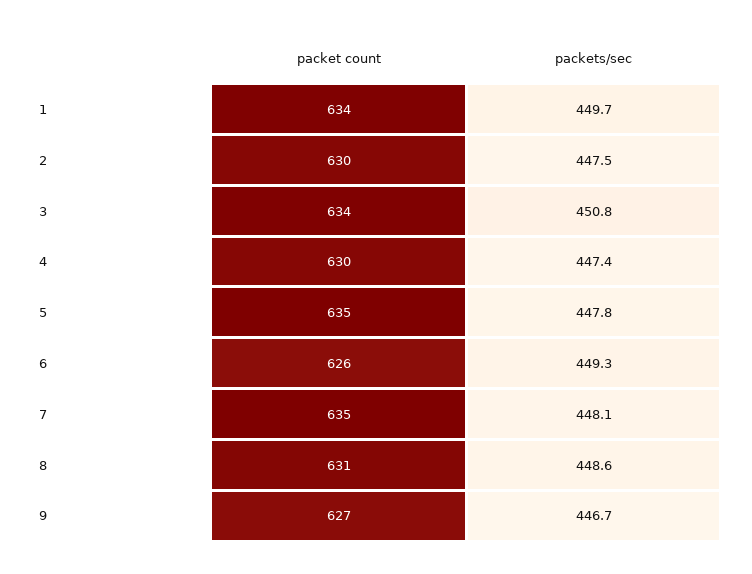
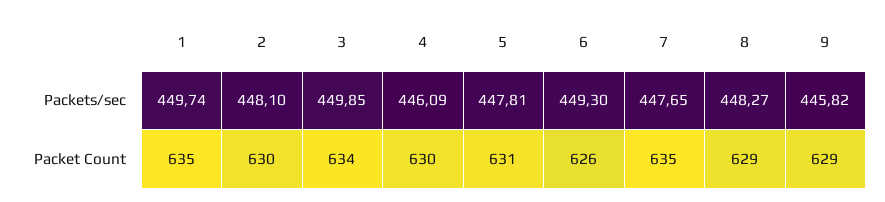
packet count, 1: 634 -> 635
packets/sec, 2: 447.5 -> 448.1
packets/sec, 3: 450.8 -> 449.85
packets/sec, 4: 447.4 -> 446.09
packet count, 5: 635 -> 631
packets/sec, 7: 448.1 -> 447.65
packet count, 8: 631 -> 629
packets/sec, 8: 448.6 -> 448.27
packet count, 9: 627 -> 629
packets/sec, 9: 446.7 -> 445.82

